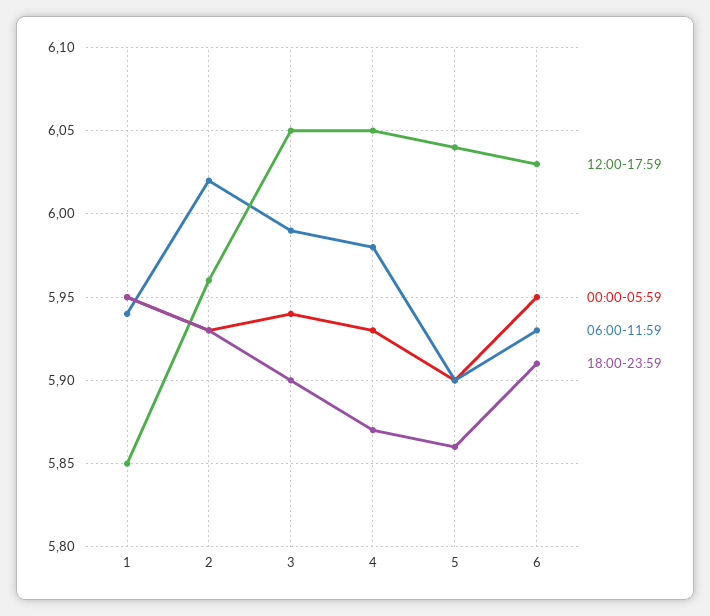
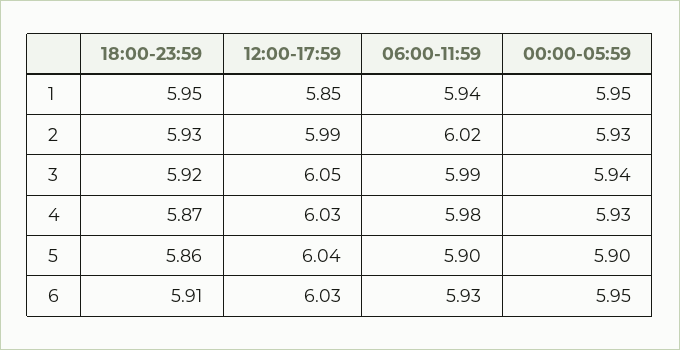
12:00-17:59, 2: 5.96 -> 5.99
18:00-23:59, 3: 5.9 -> 5.92
12:00-17:59, 4: 6.05 -> 6.03

